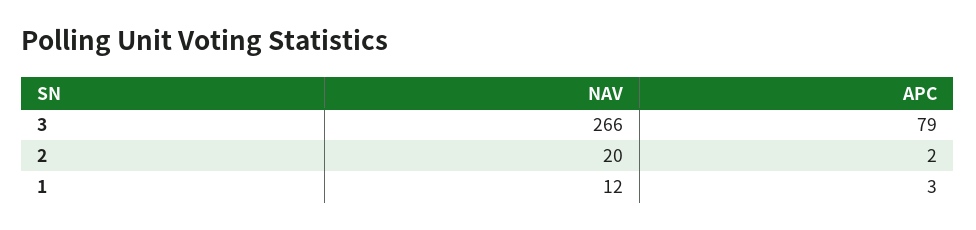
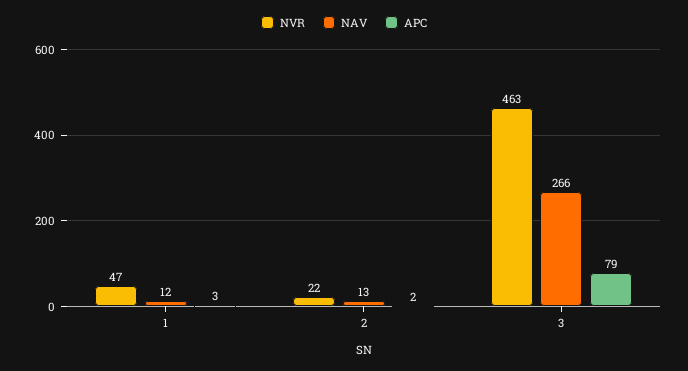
NAV, 2: 20 -> 13
NVR, 1: none -> 47
NVR, 2: none -> 22
NVR, 3: none -> 463

